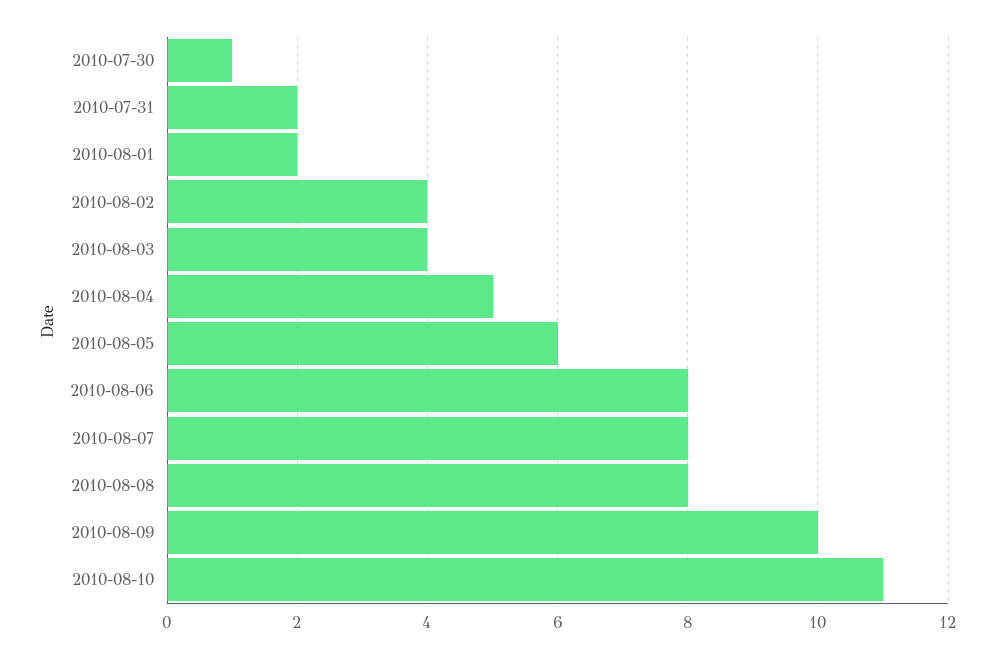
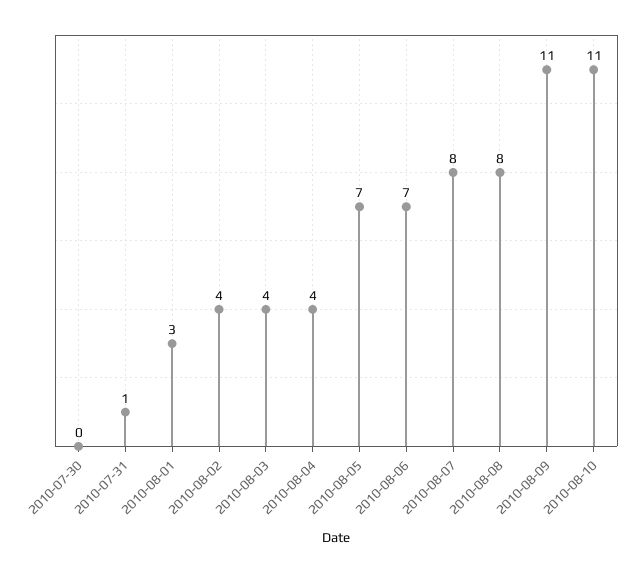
2010-07-30: 1 -> 0
2010-07-31: 2 -> 1
2010-08-01: 2 -> 3
2010-08-04: 5 -> 4
2010-08-05: 6 -> 7
2010-08-06: 8 -> 7
2010-08-09: 10 -> 11

